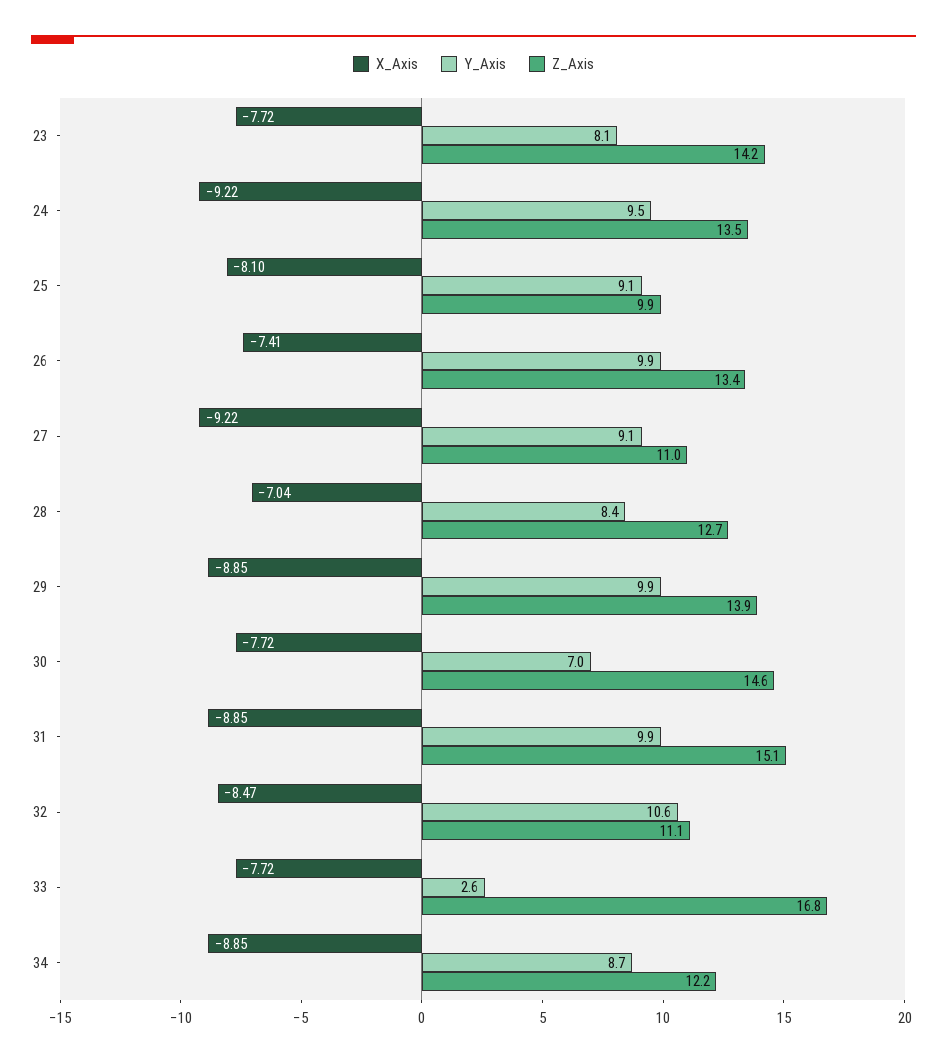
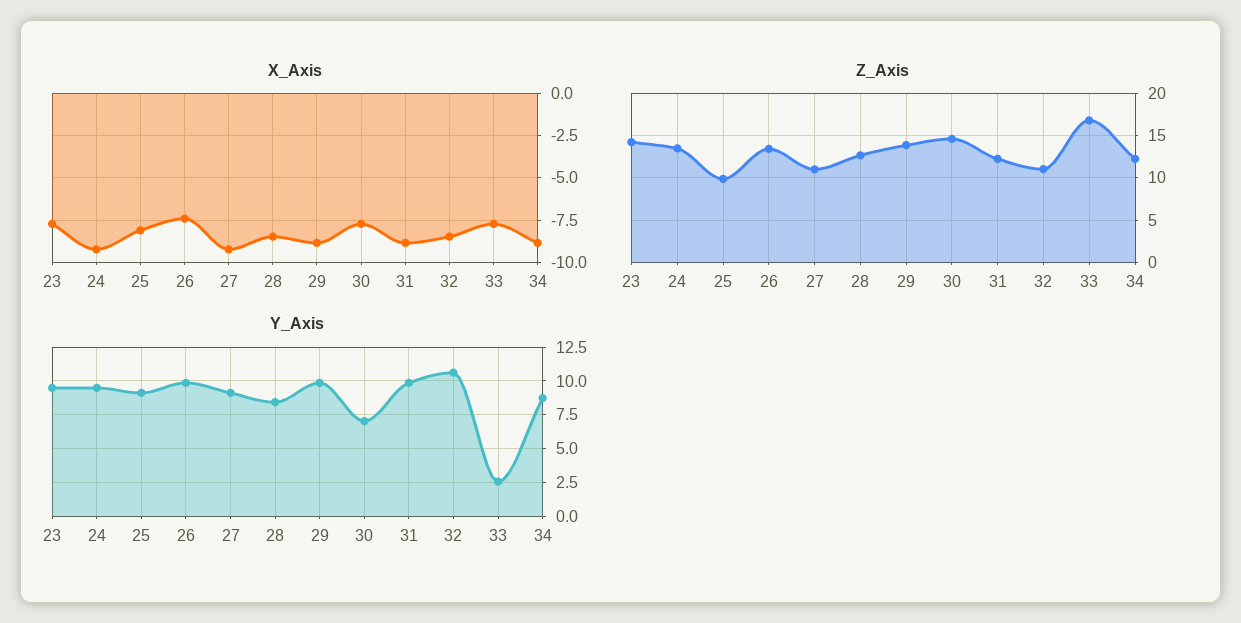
Y_Axis, 23: 8.1 -> 9.5
X_Axis, 28: -7.04 -> -8.5
Z_Axis, 31: 15.1 -> 12

